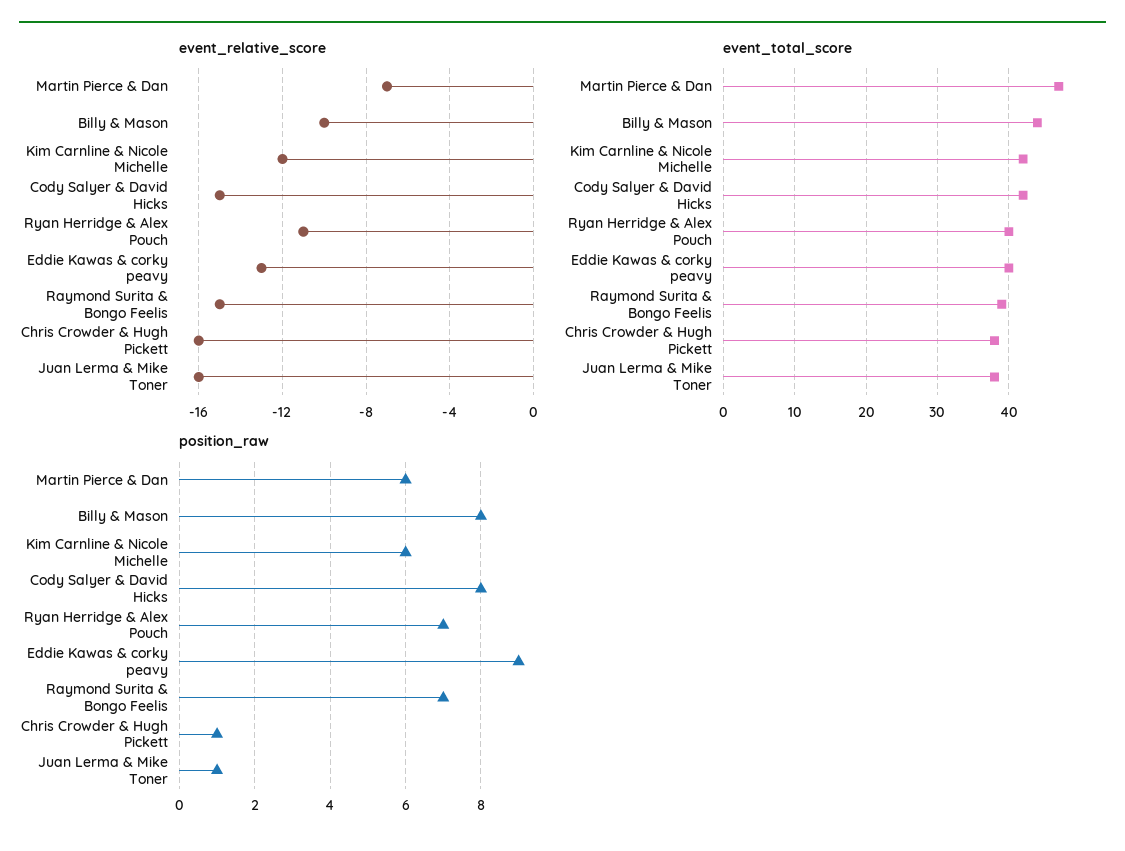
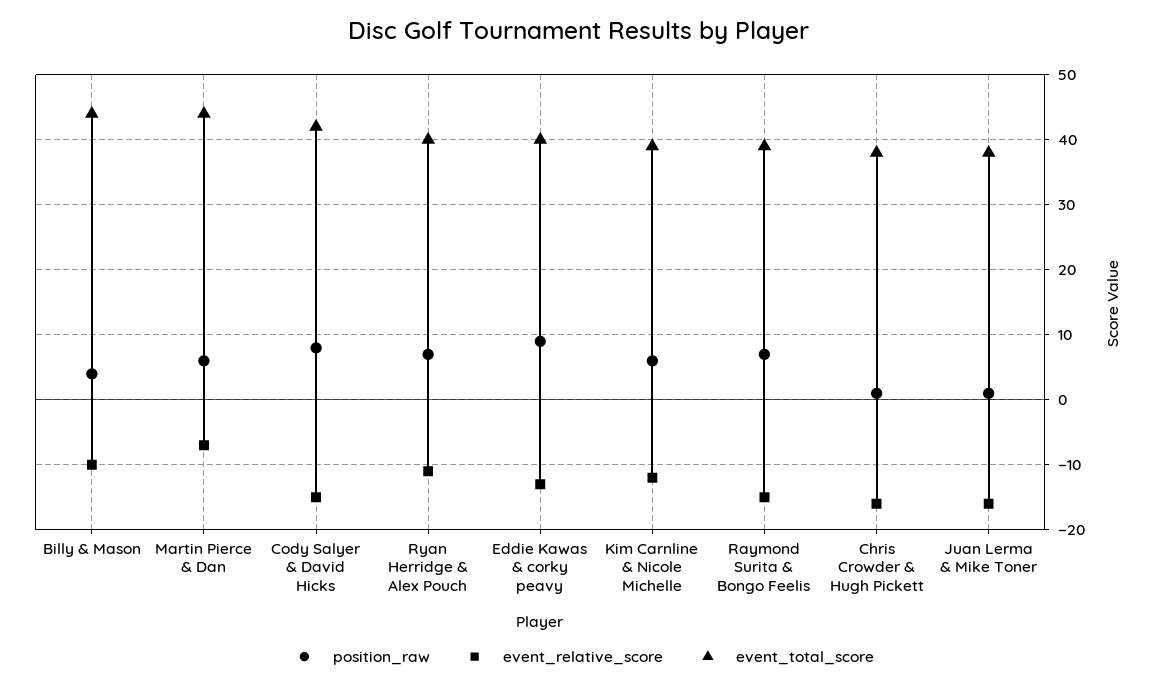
event_total_score, Martin Pierce & Dan: 47 -> 44
event_total_score, Kim Carnline & Nicole Michelle: 42 -> 39
position_raw, Billy & Mason: 8 -> 4

